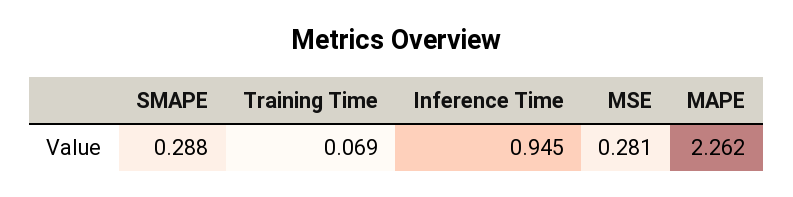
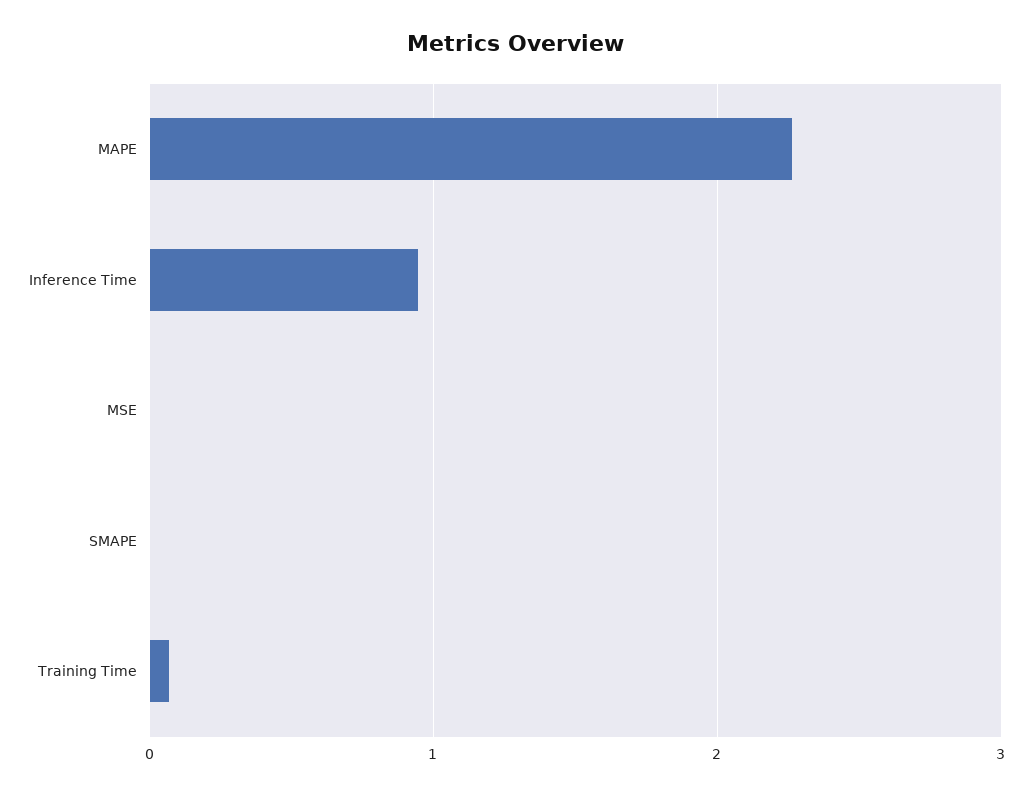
SMAPE: 0.288 -> 0
MSE: 0.281 -> 0

